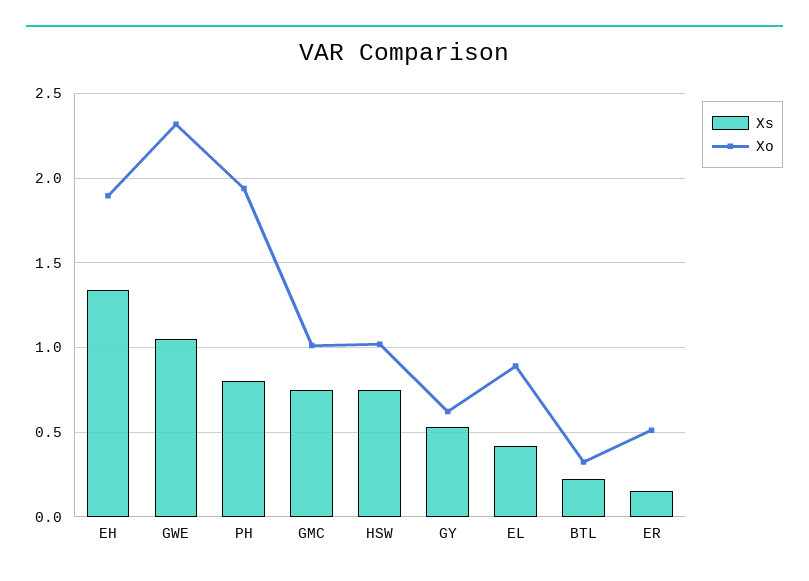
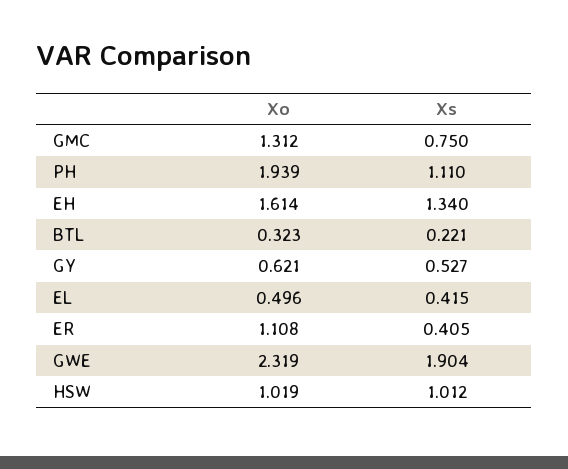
Xo, EH: 1.9 -> 1.614
Xs, GWE: 1.05 -> 1.904
Xs, PH: 0.8 -> 1.11
Xo, GMC: 1 -> 1.312
Xs, HSW: 0.75 -> 1.012
Xo, EL: 0.9 -> 0.496
Xs, ER: 0.15 -> 0.405
Xo, ER: 0.5 -> 1.108

